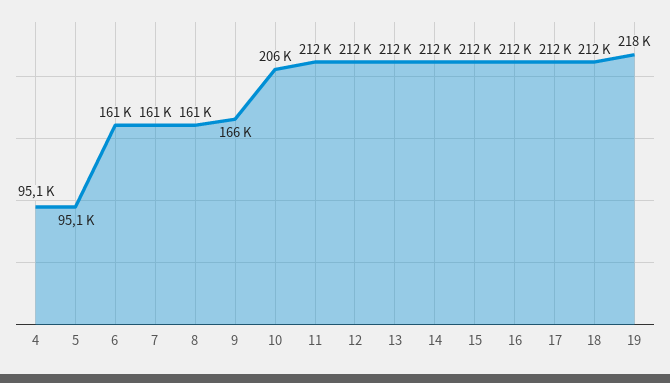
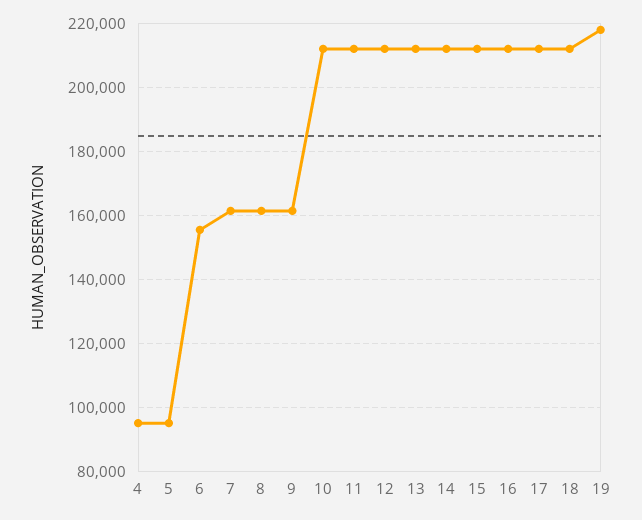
6: 161000 -> 156000
9: 166000 -> 162000
10: 206000 -> 212000

